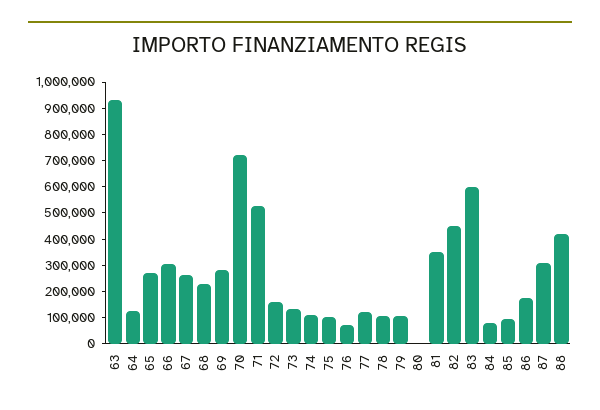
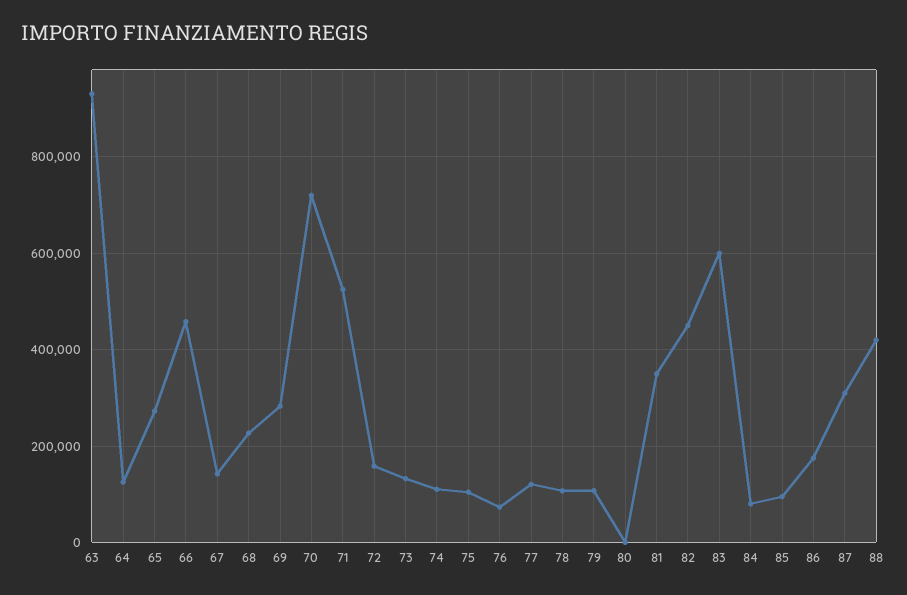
66: 300000 -> 460000
67: 250000 -> 140000

